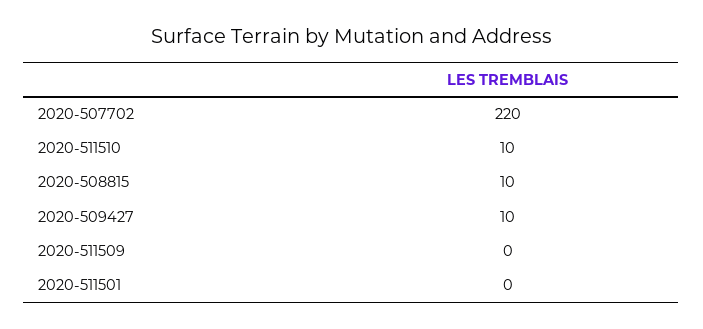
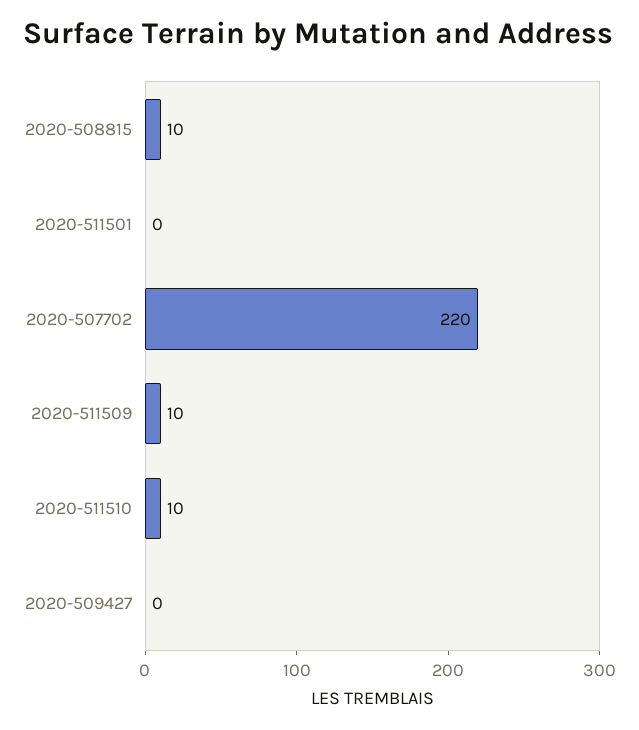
2020-509427: 10 -> 0
2020-511509: 0 -> 10

